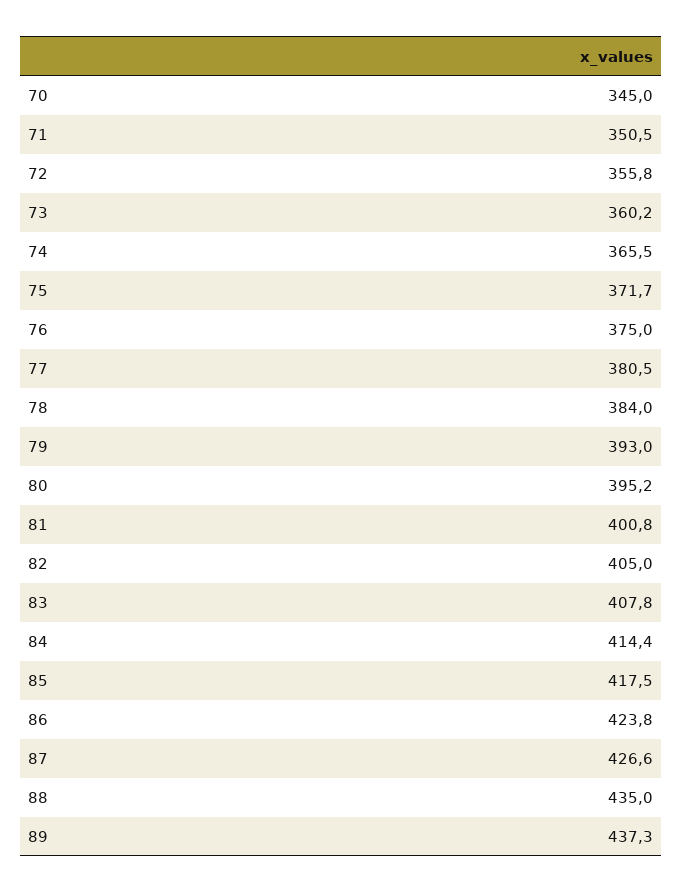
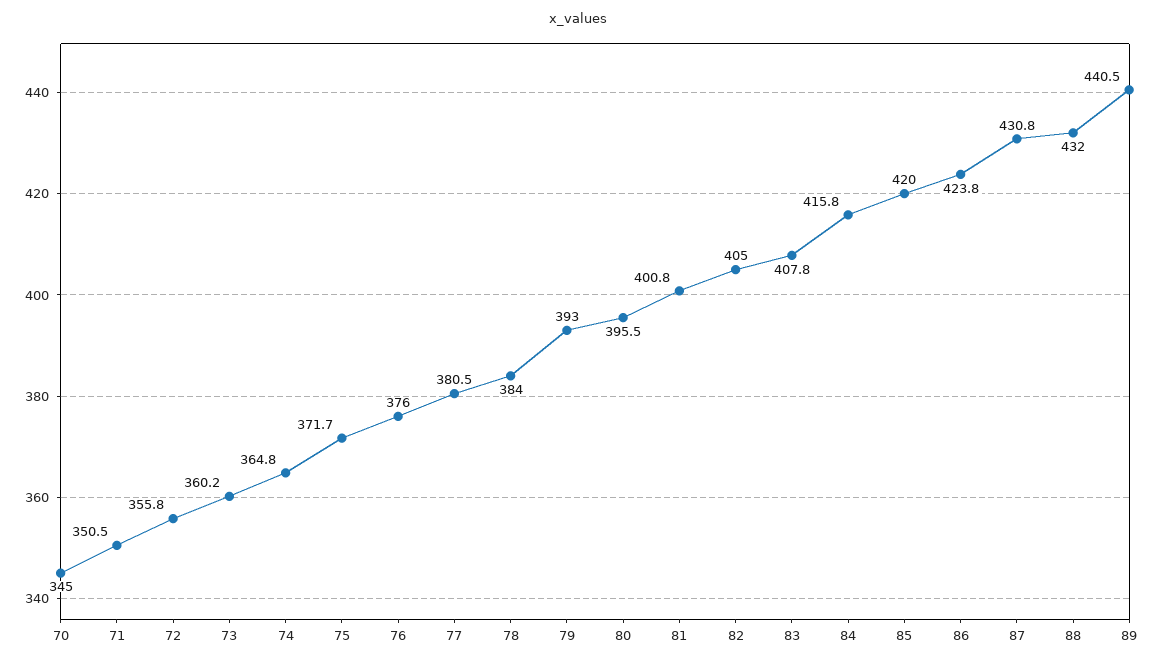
74: 365.5 -> 364.8
76: 375 -> 376
80: 395.2 -> 395.5
84: 414.4 -> 415.8
85: 417.5 -> 420
87: 426.6 -> 430.8
88: 435 -> 432
89: 437.3 -> 440.5

